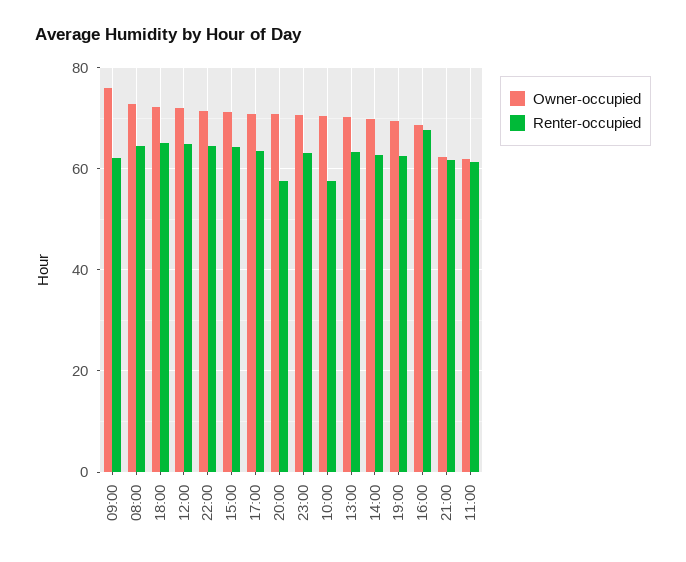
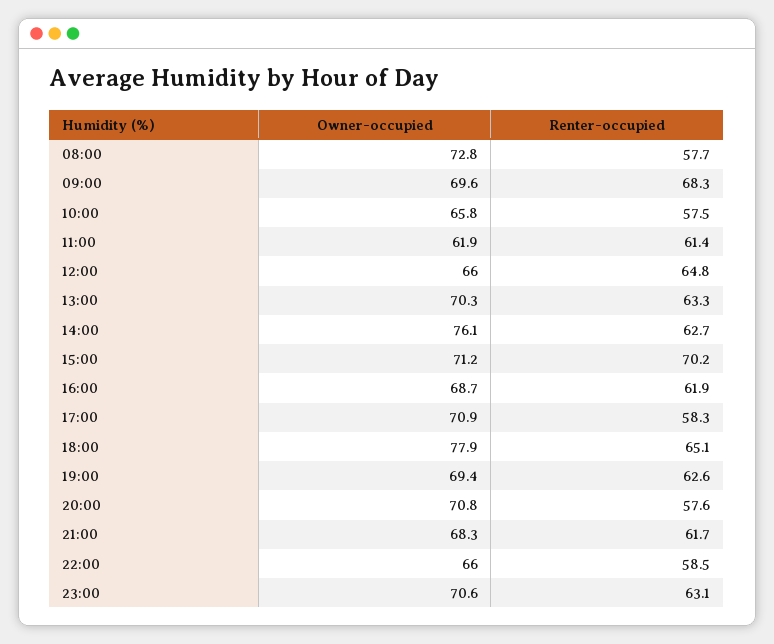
Owner-occupied, 09:00: 76 -> 69.6
Renter-occupied, 09:00: 62 -> 68.3
Renter-occupied, 08:00: 64 -> 57.7
Owner-occupied, 18:00: 72 -> 77.9
Owner-occupied, 12:00: 72 -> 66
Owner-occupied, 22:00: 72 -> 66
Renter-occupied, 22:00: 64 -> 58.5
Renter-occupied, 15:00: 64 -> 70.2
Renter-occupied, 17:00: 64 -> 58.3
Owner-occupied, 10:00: 70 -> 65.8
Owner-occupied, 14:00: 70 -> 76.1
Renter-occupied, 16:00: 68 -> 61.9
Owner-occupied, 21:00: 62 -> 68.3

